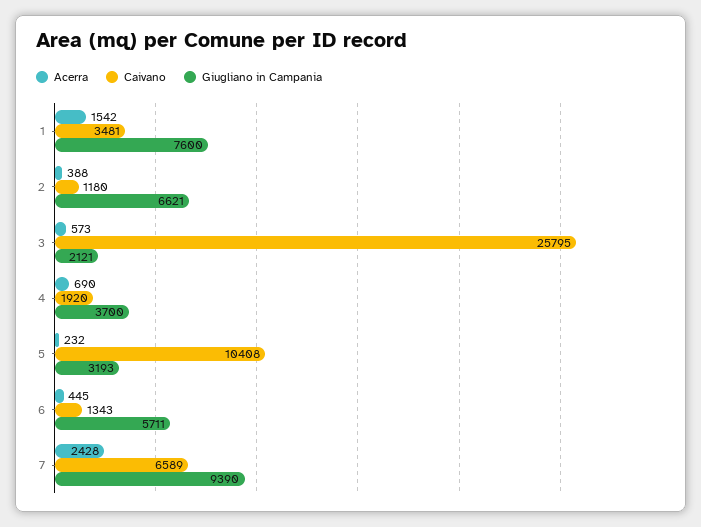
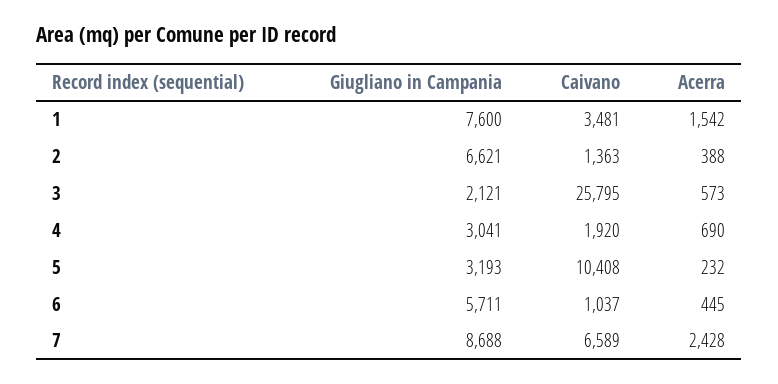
Caivano, 2: 1180 -> 1363
Giugliano in Campania, 4: 3700 -> 3041
Caivano, 6: 1343 -> 1037
Giugliano in Campania, 7: 9390 -> 8688

